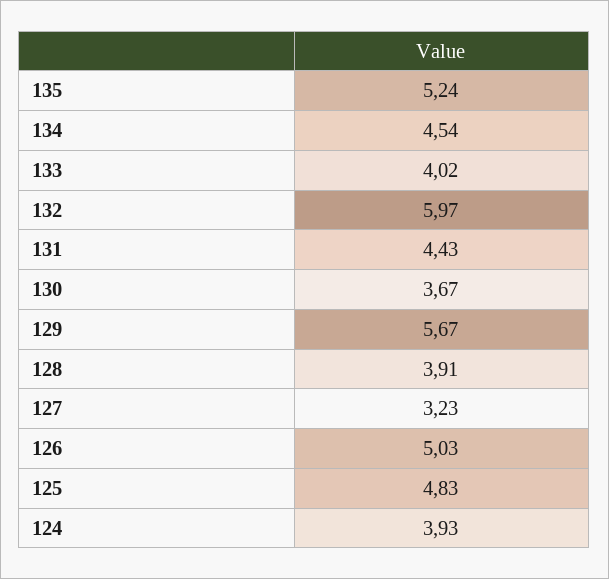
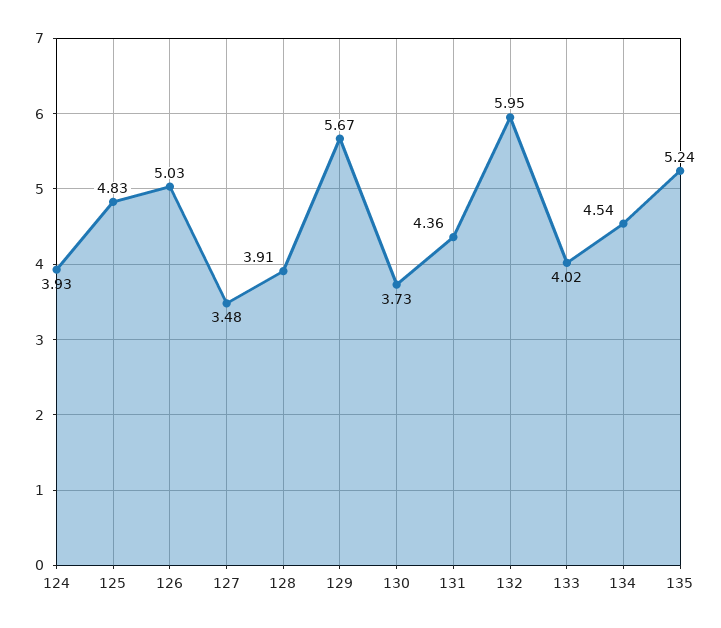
132: 5.97 -> 5.95
131: 4.43 -> 4.36
130: 3.67 -> 3.73
127: 3.23 -> 3.48

